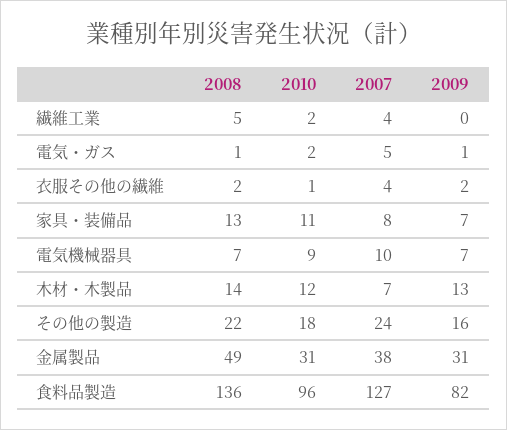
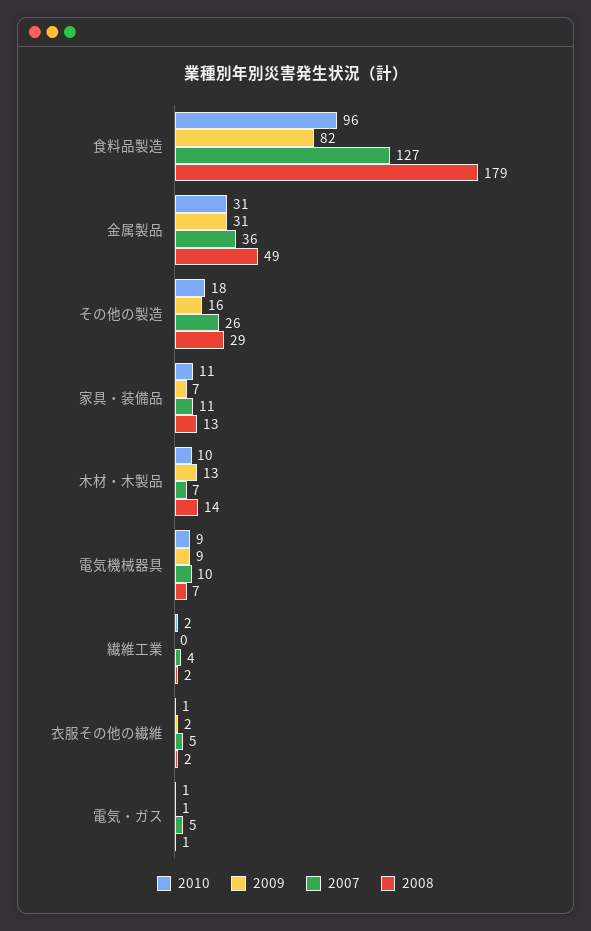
2008, 繊維工業: 5 -> 2
2010, 電気・ガス: 2 -> 1
2007, 衣服その他の繊維: 4 -> 5
2007, 家具・装備品: 8 -> 11
2009, 電気機械器具: 7 -> 9
2010, 木材・木製品: 12 -> 10
2008, その他の製造: 22 -> 29
2007, その他の製造: 24 -> 26
2007, 金属製品: 38 -> 36
2008, 食料品製造: 136 -> 179

